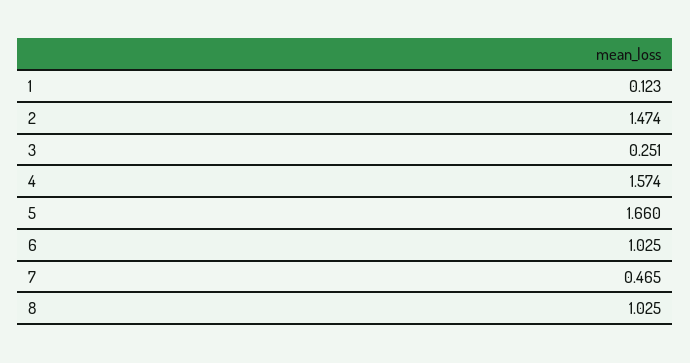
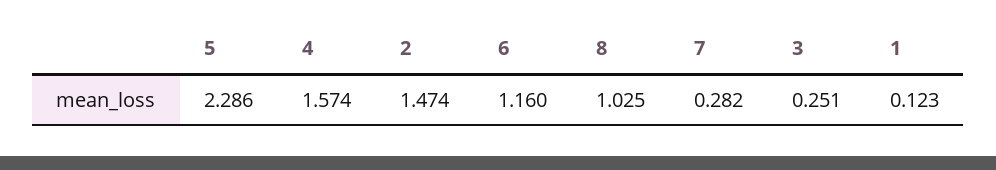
5: 1.66 -> 2.286
6: 1.025 -> 1.16
7: 0.465 -> 0.282

